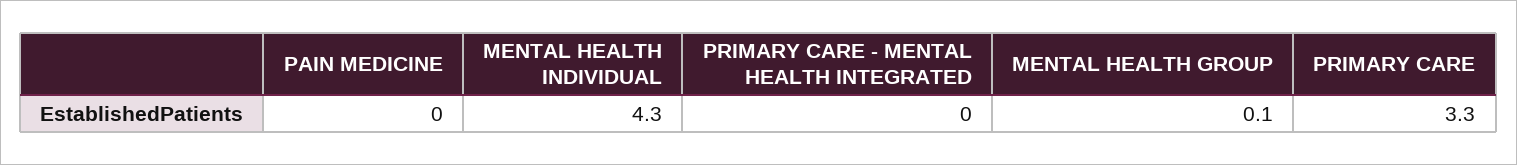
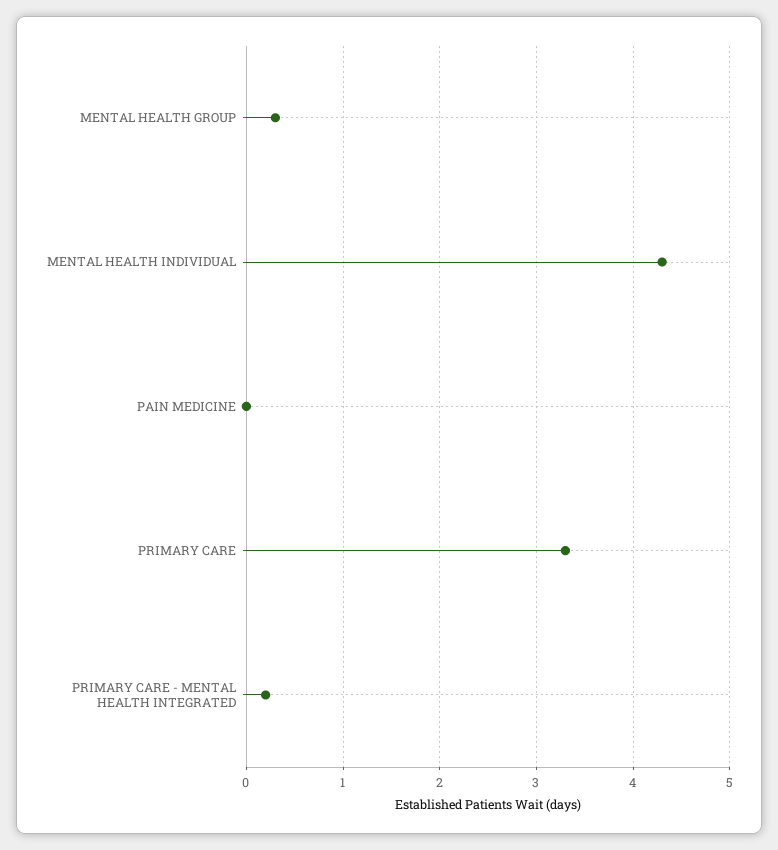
PRIMARY CARE - MENTAL HEALTH INTEGRATED: 0 -> 0.2
MENTAL HEALTH GROUP: 0.1 -> 0.3

